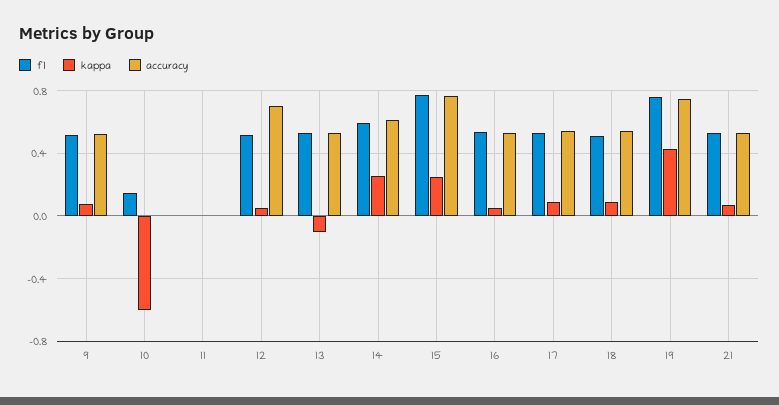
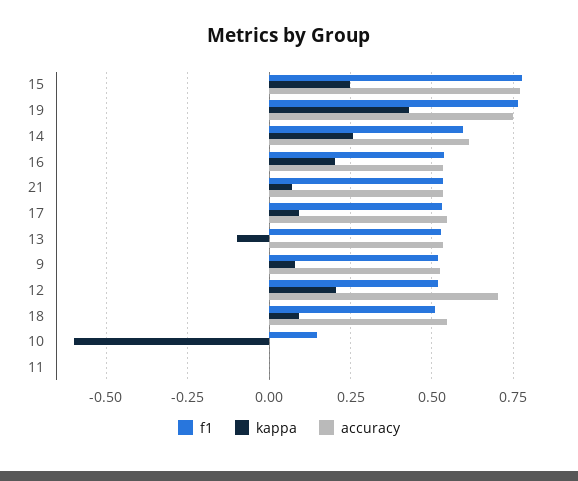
kappa, 12: 0.05 -> 0.2
kappa, 16: 0.05 -> 0.2

